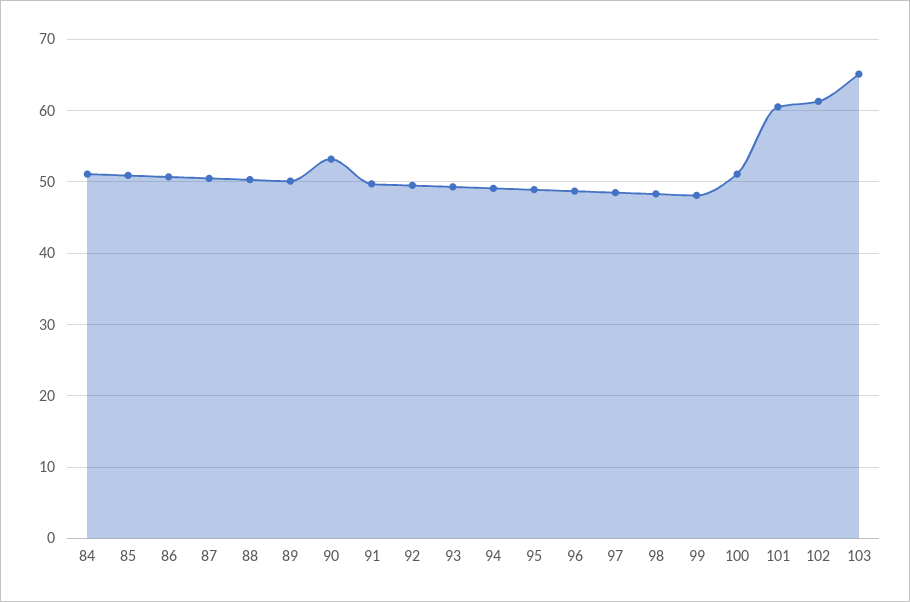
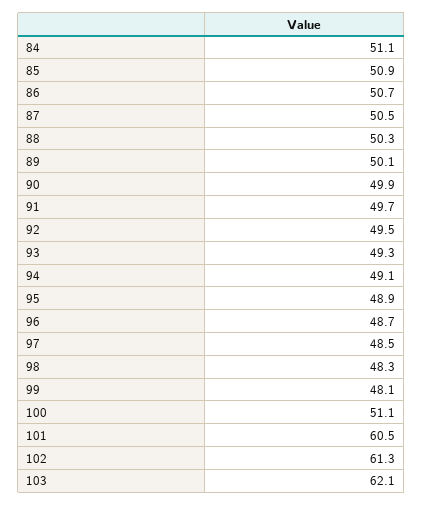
90: 53 -> 49.9
103: 65 -> 62.1

